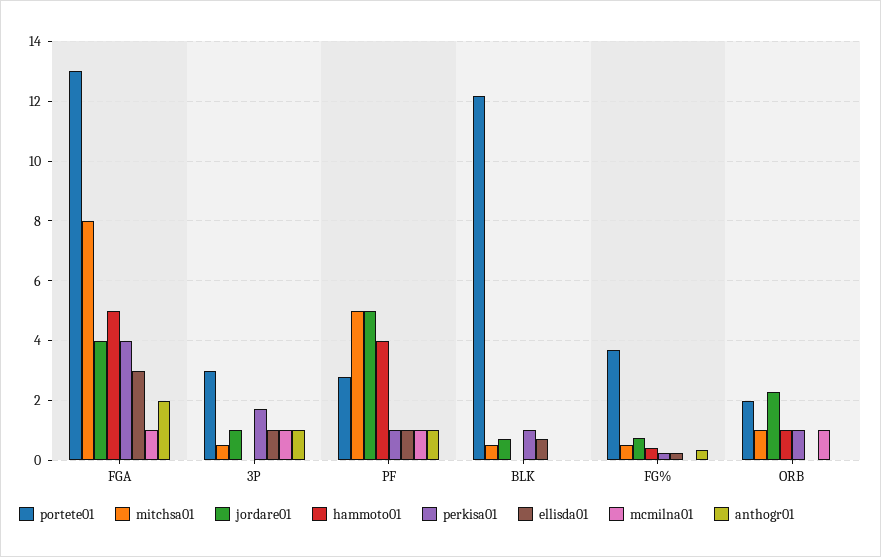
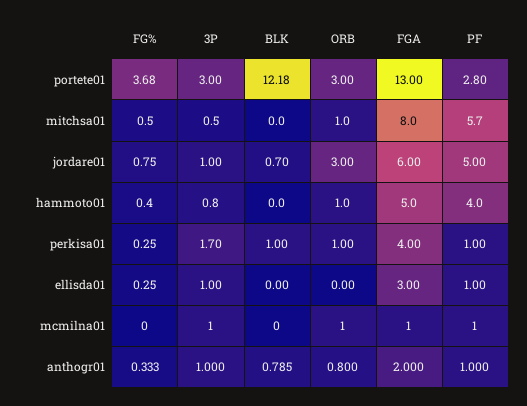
jordare01, FGA: 4 -> 6
hammoto01, 3P: 0 -> 0.8
mitchsa01, PF: 5 -> 5.7
mitchsa01, BLK: 0.5 -> 0
ellisda01, BLK: 0.75 -> 0
anthogr01, BLK: 0 -> 0.785
portete01, ORB: 2 -> 3
jordare01, ORB: 2.25 -> 3
anthogr01, ORB: 0 -> 0.8

